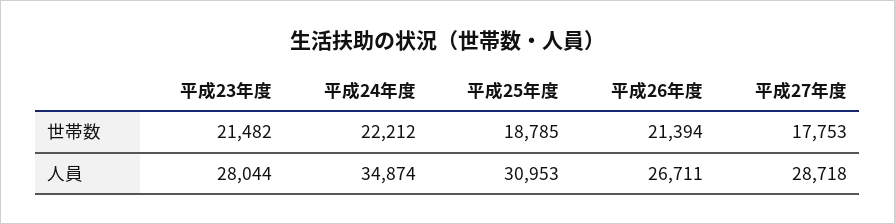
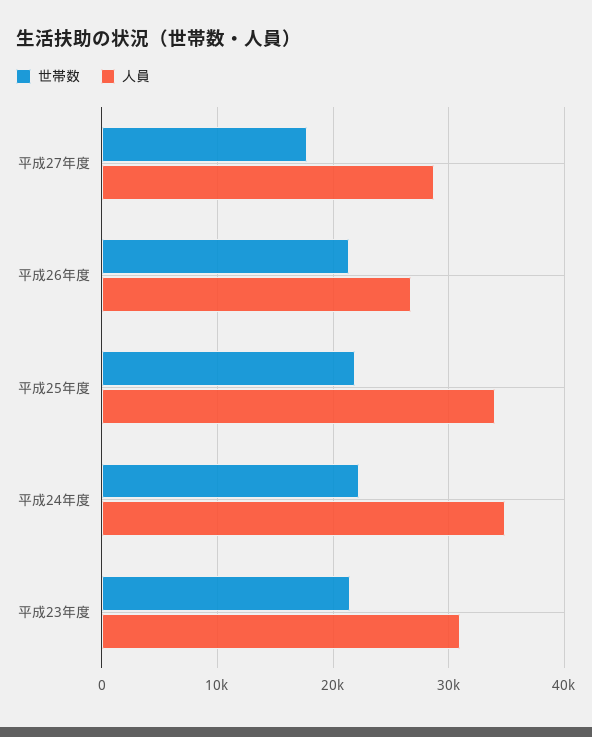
世帯数, 平成25年度: 18785 -> 22000
人員, 平成23年度: 28044 -> 31000
人員, 平成25年度: 30953 -> 34000

